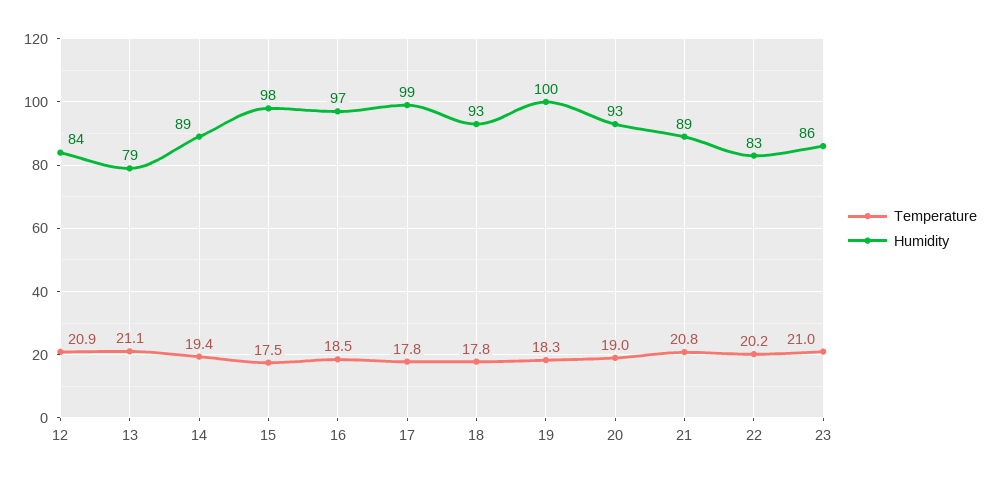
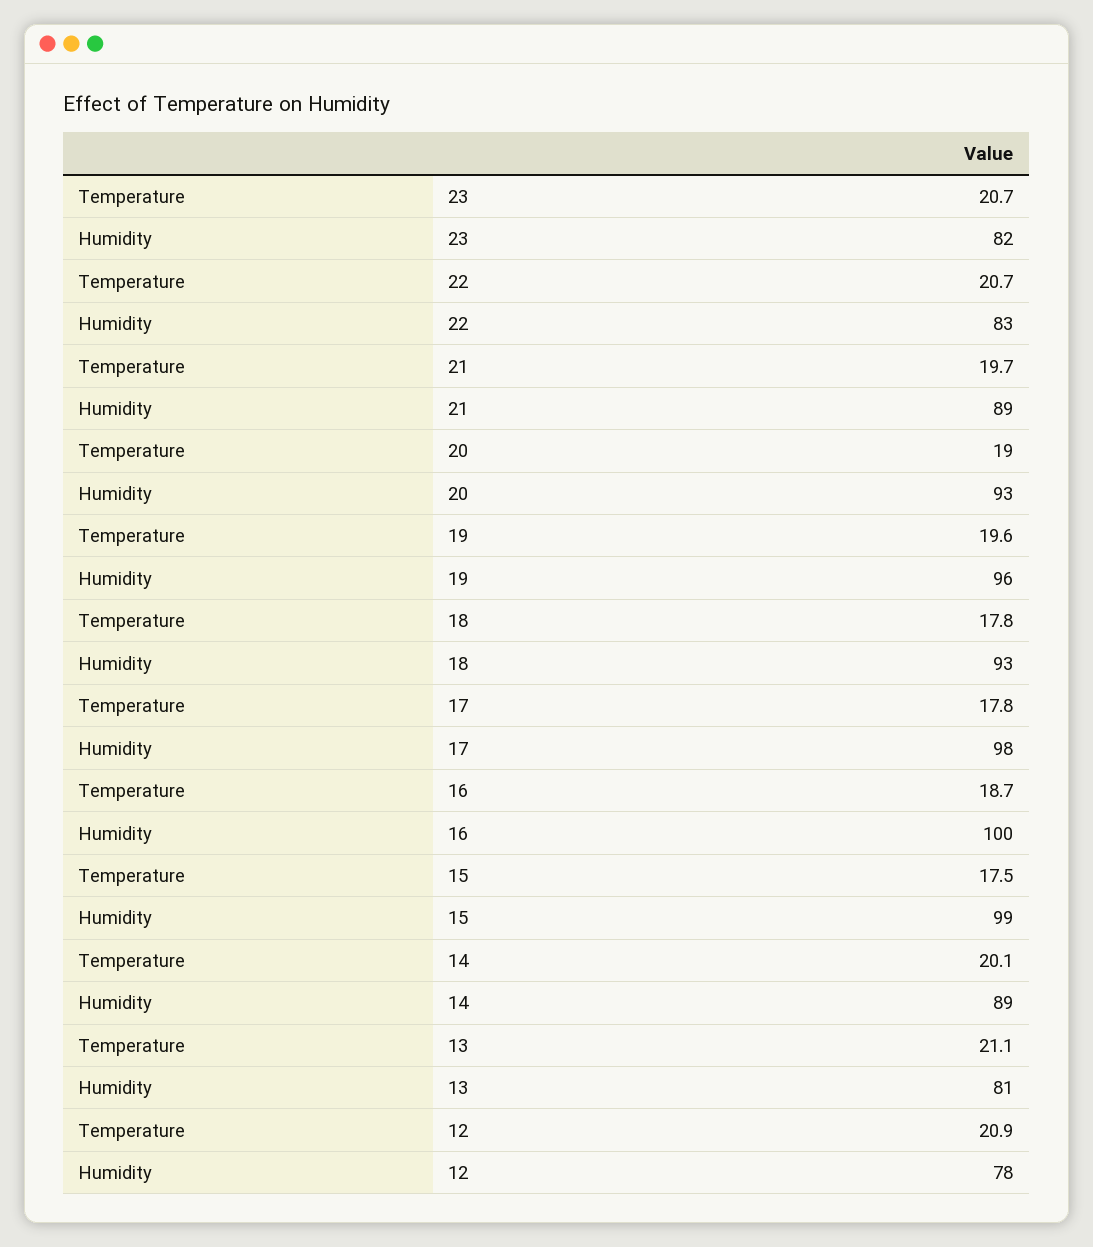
Humidity, 12: 84 -> 78
Humidity, 13: 79 -> 81
Temperature, 14: 19.4 -> 20.1
Humidity, 15: 98 -> 99
Temperature, 16: 18.5 -> 18.7
Humidity, 16: 97 -> 100
Humidity, 17: 99 -> 98
Temperature, 19: 18.3 -> 19.6
Humidity, 19: 100 -> 96
Temperature, 21: 20.8 -> 19.7
Temperature, 22: 20.2 -> 20.7
Temperature, 23: 21 -> 20.7
Humidity, 23: 86 -> 82

